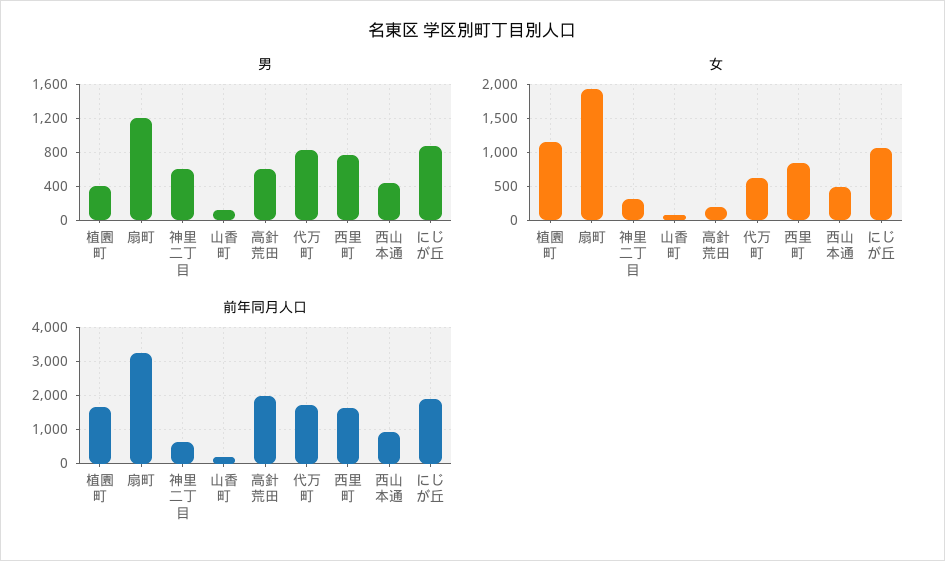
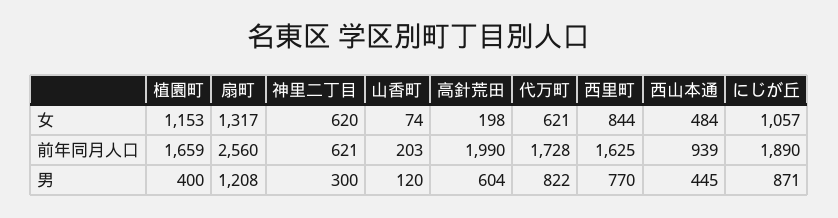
男, 神里二丁目: 600 -> 300
女, 扇町: 1900 -> 1317
女, 神里二丁目: 300 -> 620
前年同月人口, 扇町: 3200 -> 2560

